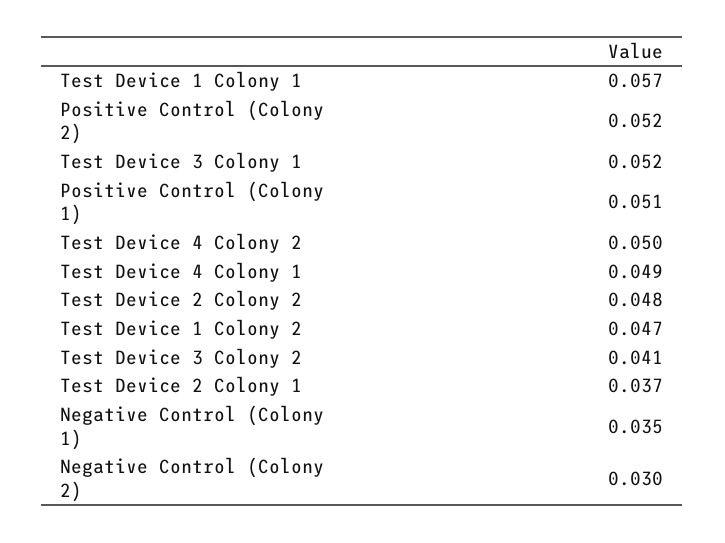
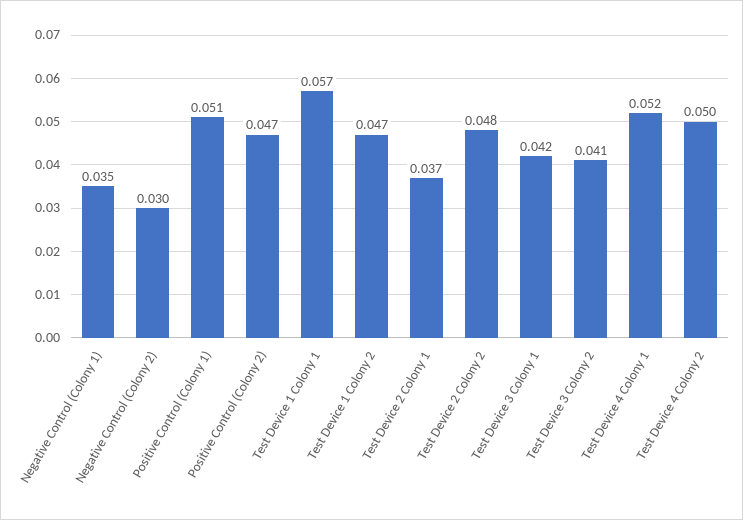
Positive Control (Colony 2): 0.052 -> 0.047
Test Device 3 Colony 1: 0.052 -> 0.042
Test Device 4 Colony 1: 0.049 -> 0.052

